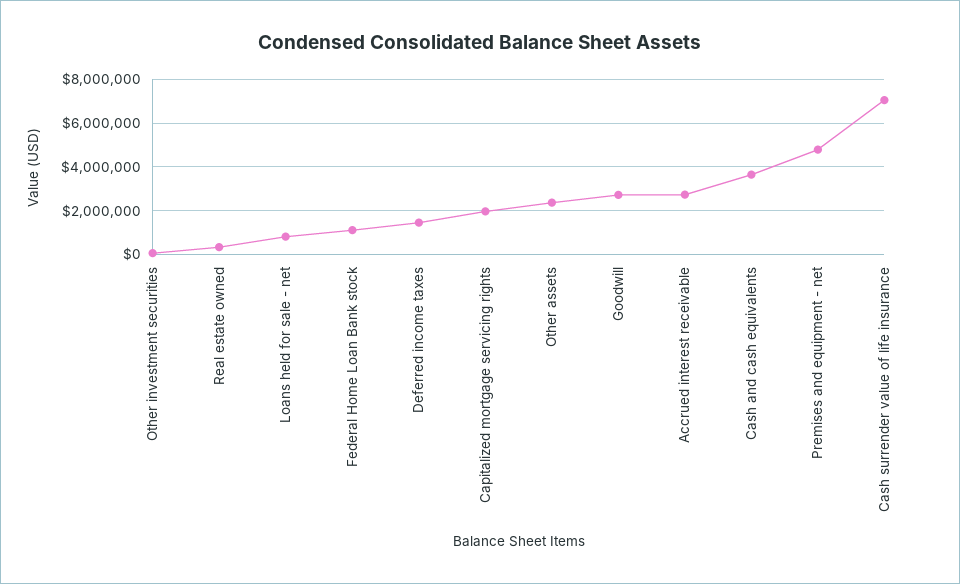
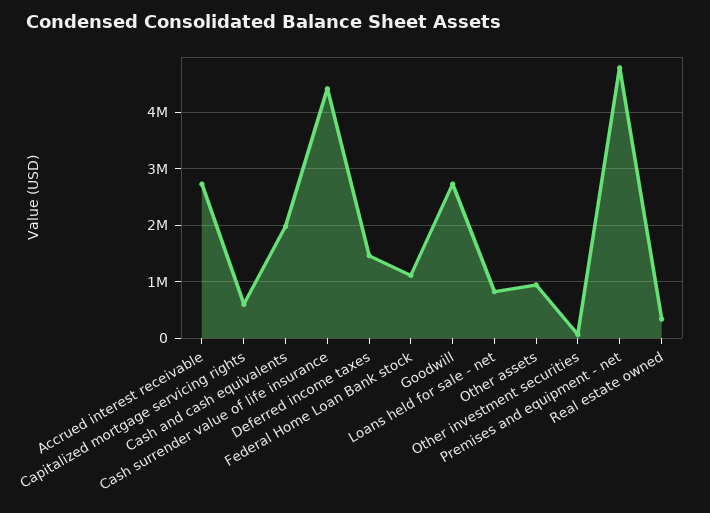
Capitalized mortgage servicing rights: 2000000 -> 600000
Other assets: 2500000 -> 1000000
Cash and cash equivalents: 3500000 -> 2000000
Cash surrender value of life insurance: 7000000 -> 4400000

